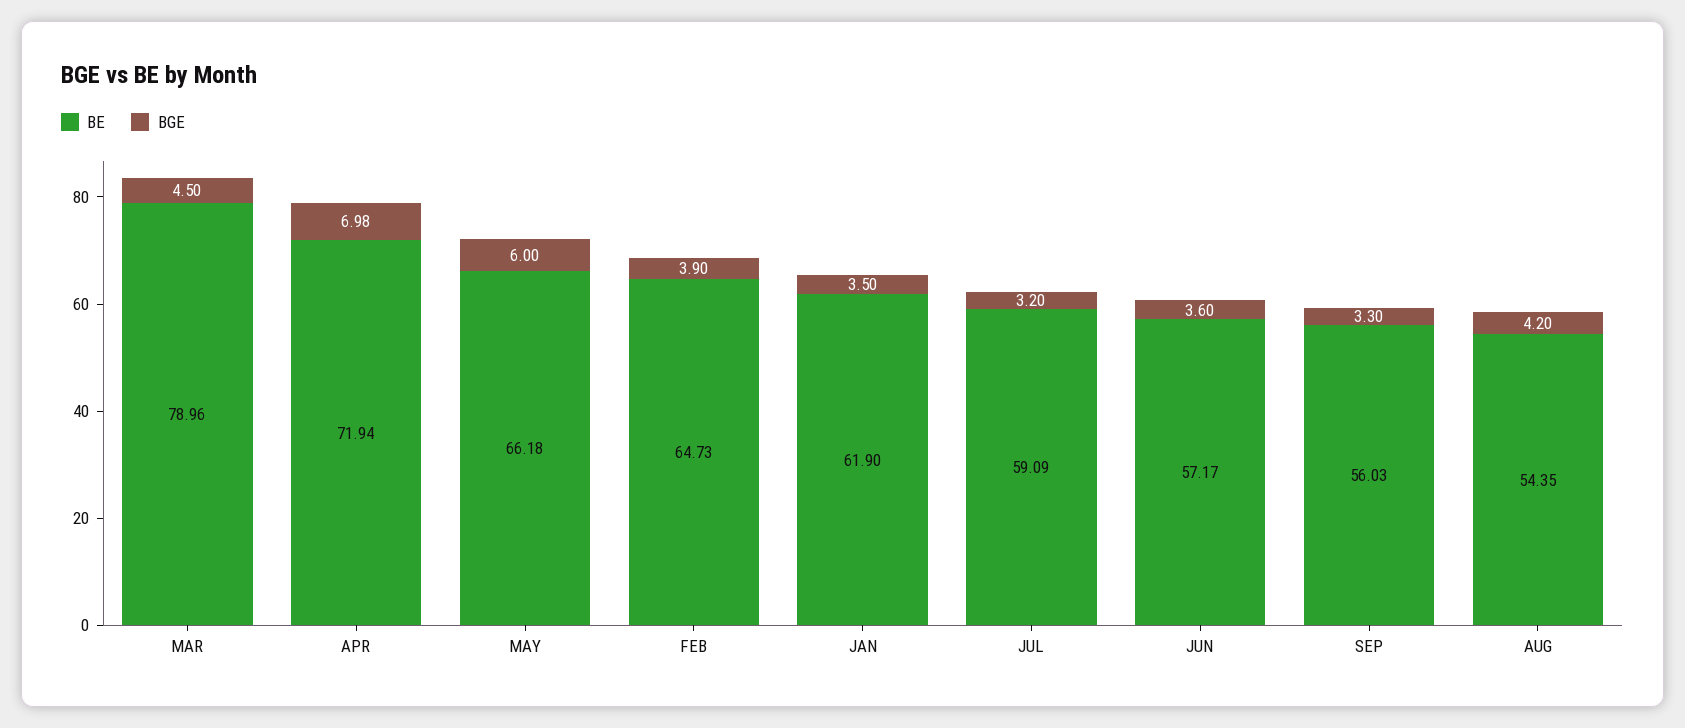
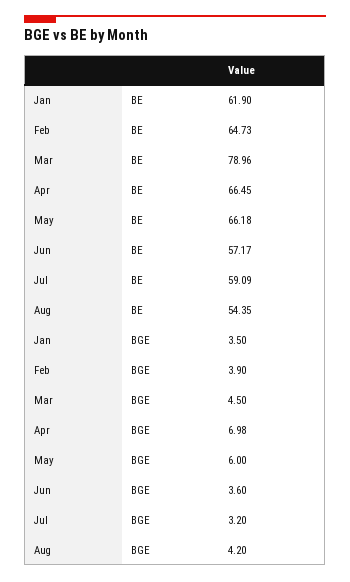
BE, APR: 71.94 -> 66.45
BE, SEP: 56.03 -> none
BGE, SEP: 3.3 -> none

